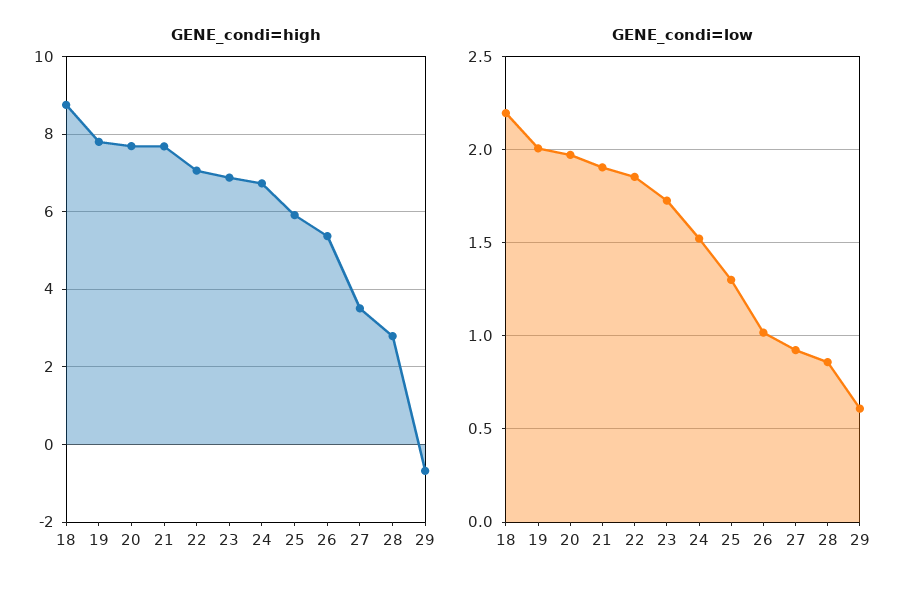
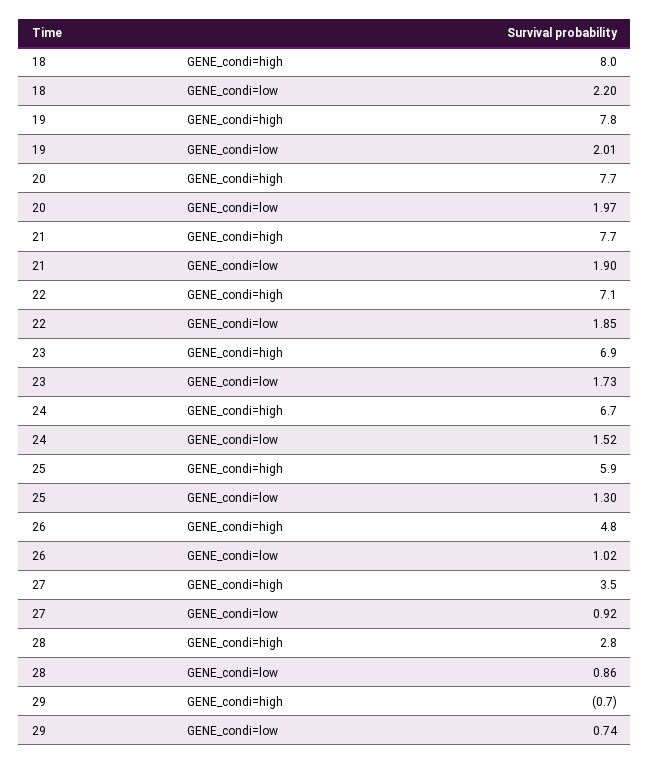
GENE_condi=high, 18: 8.8 -> 8
GENE_condi=high, 26: 5.4 -> 4.8
GENE_condi=low, 29: 0.6 -> 0.74

